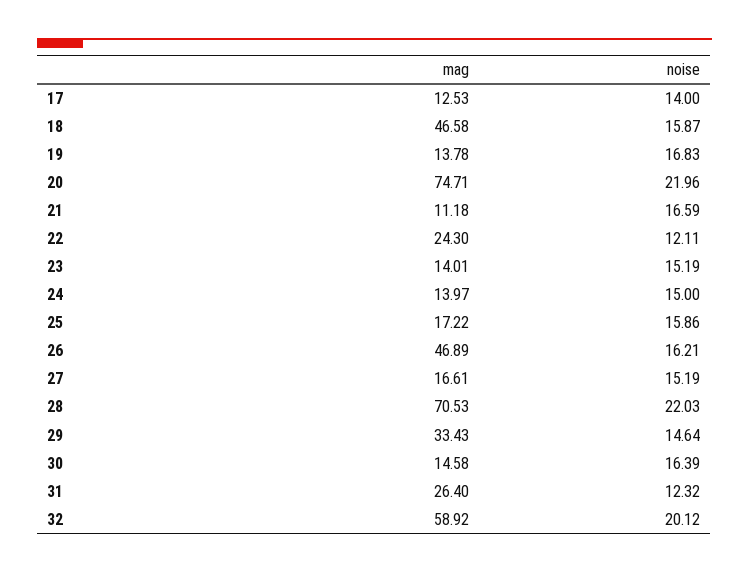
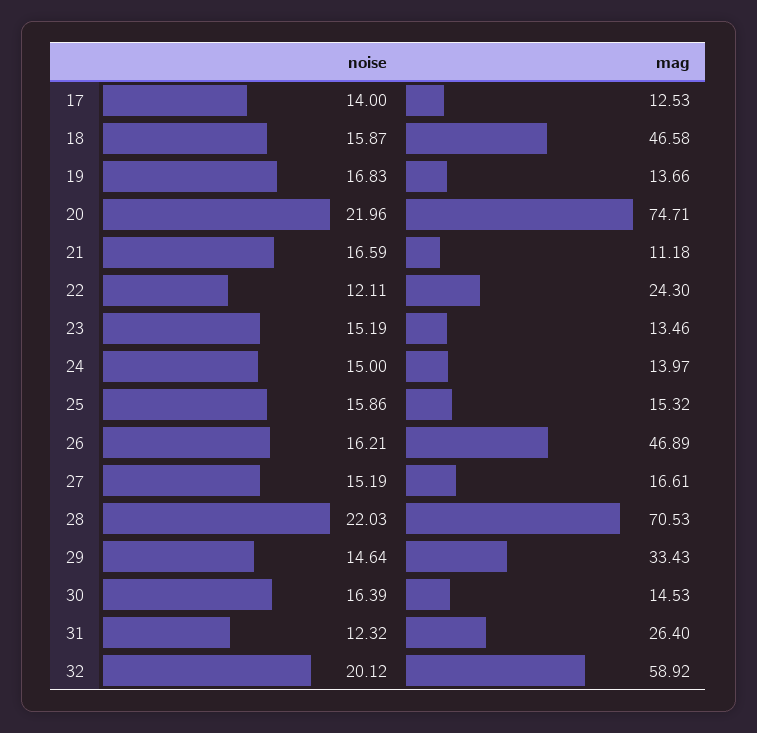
mag, 19: 13.78 -> 13.66
mag, 23: 14.01 -> 13.46
mag, 25: 17.22 -> 15.32
mag, 30: 14.58 -> 14.53

